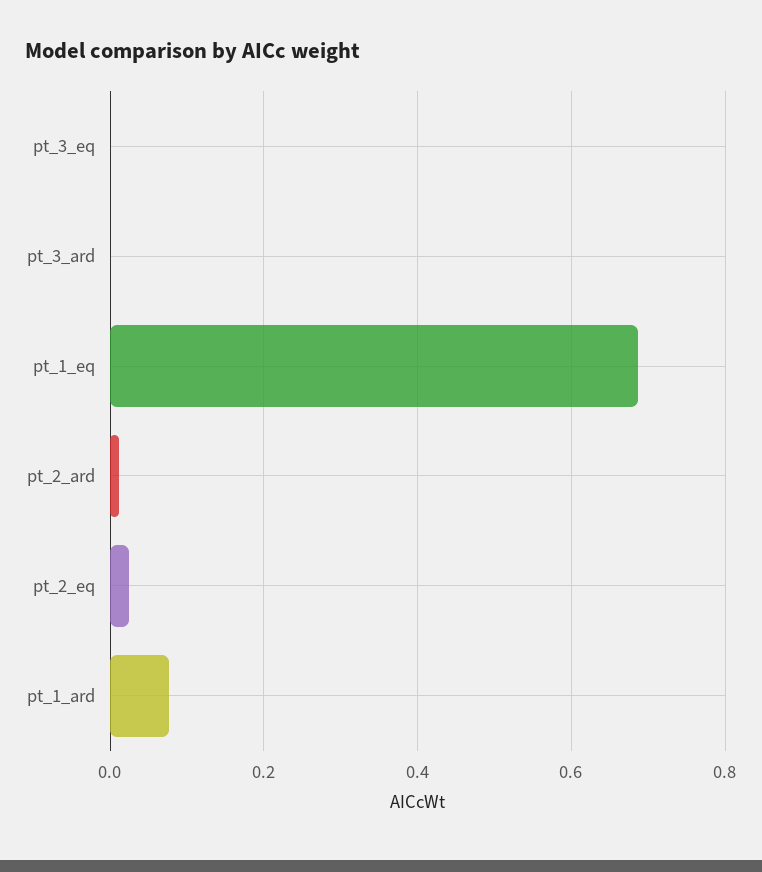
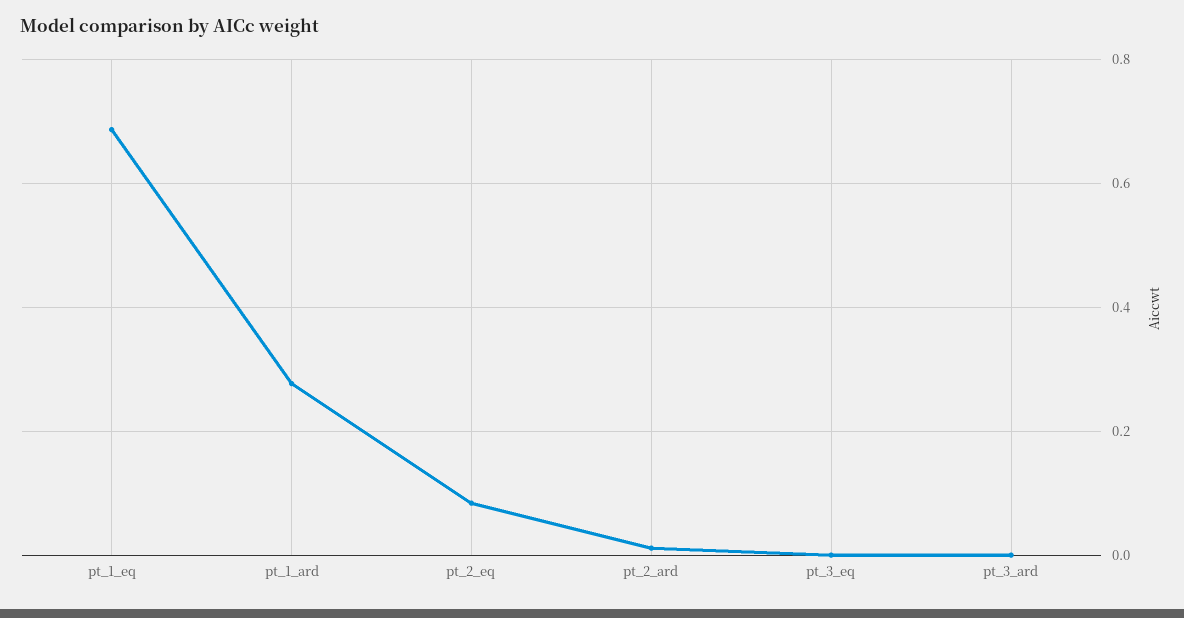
pt_2_eq: 0.02 -> 0.08
pt_1_ard: 0.08 -> 0.28

